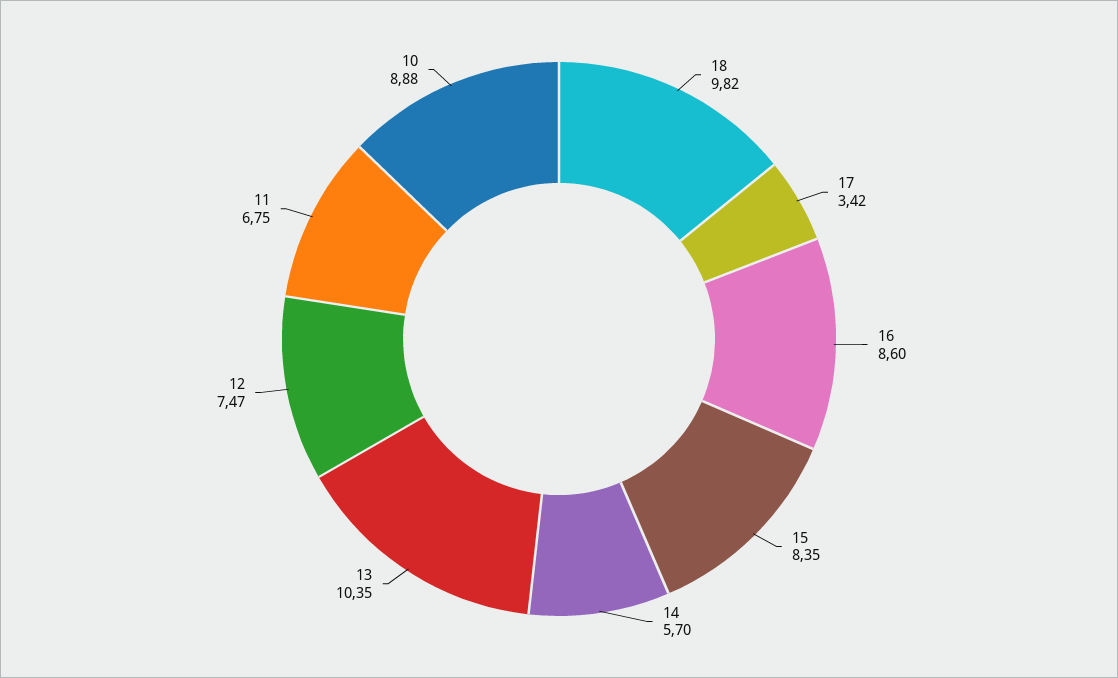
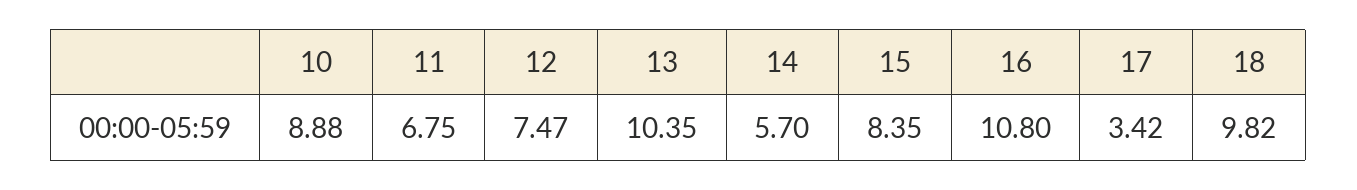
16: 8.6 -> 10.8

